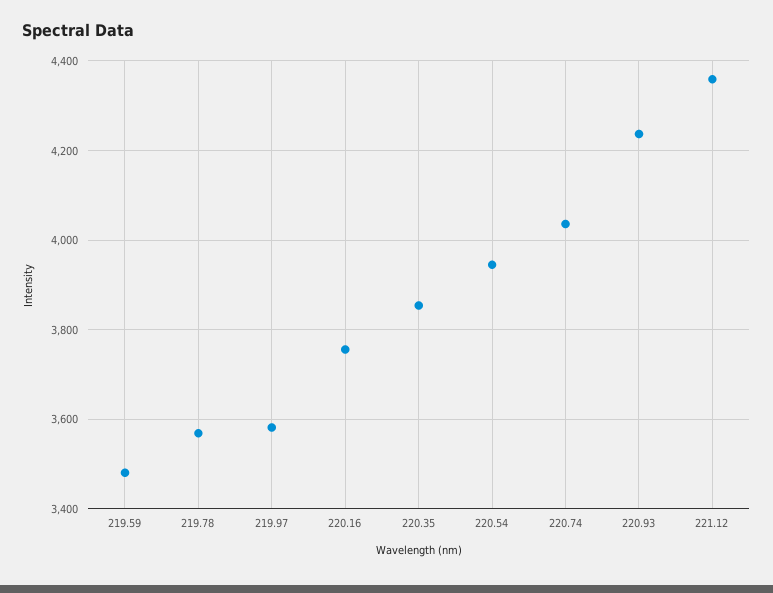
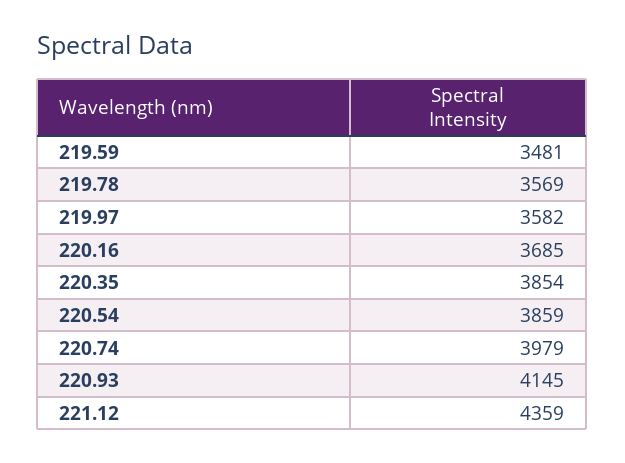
220.16: 3760 -> 3685
220.54: 3940 -> 3859
220.74: 4040 -> 3979
220.93: 4240 -> 4145

